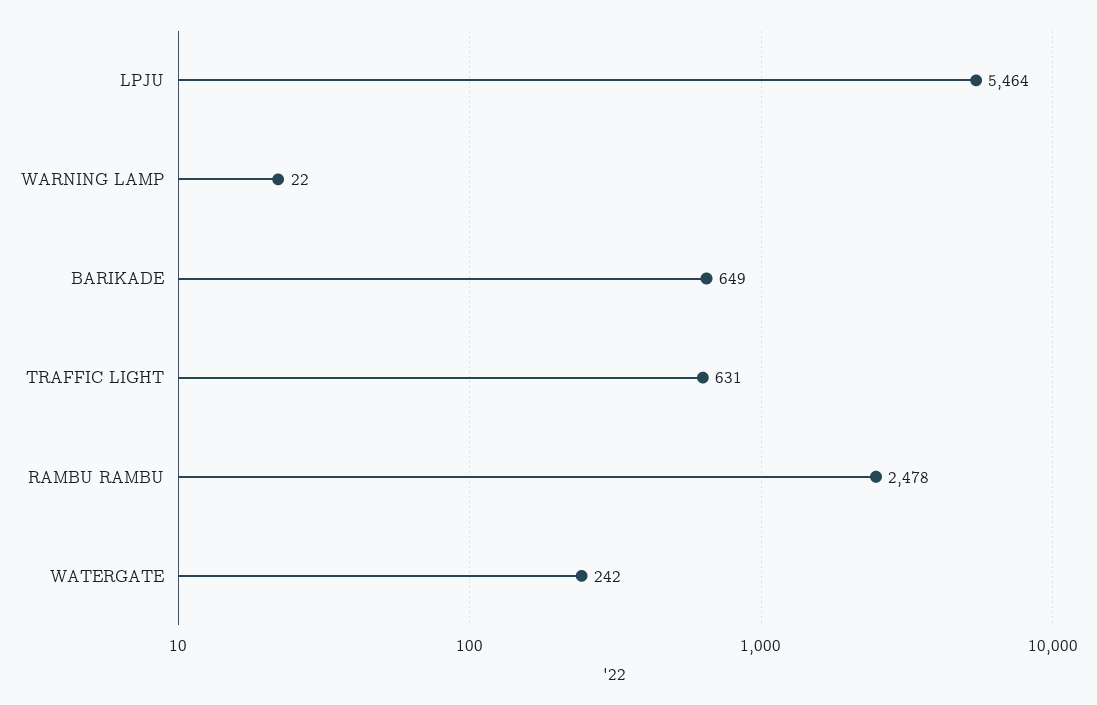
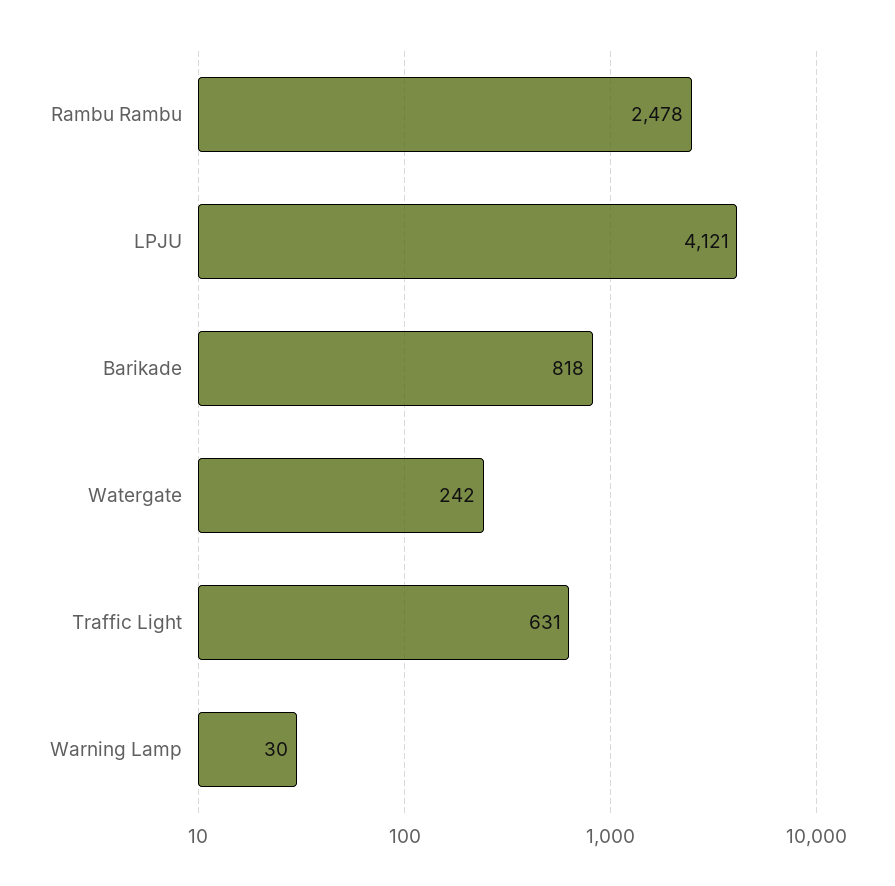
LPJU: 5464 -> 4121
WARNING LAMP: 22 -> 30
BARIKADE: 649 -> 818

